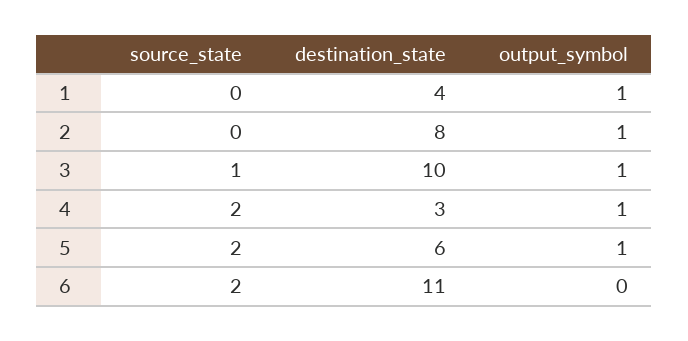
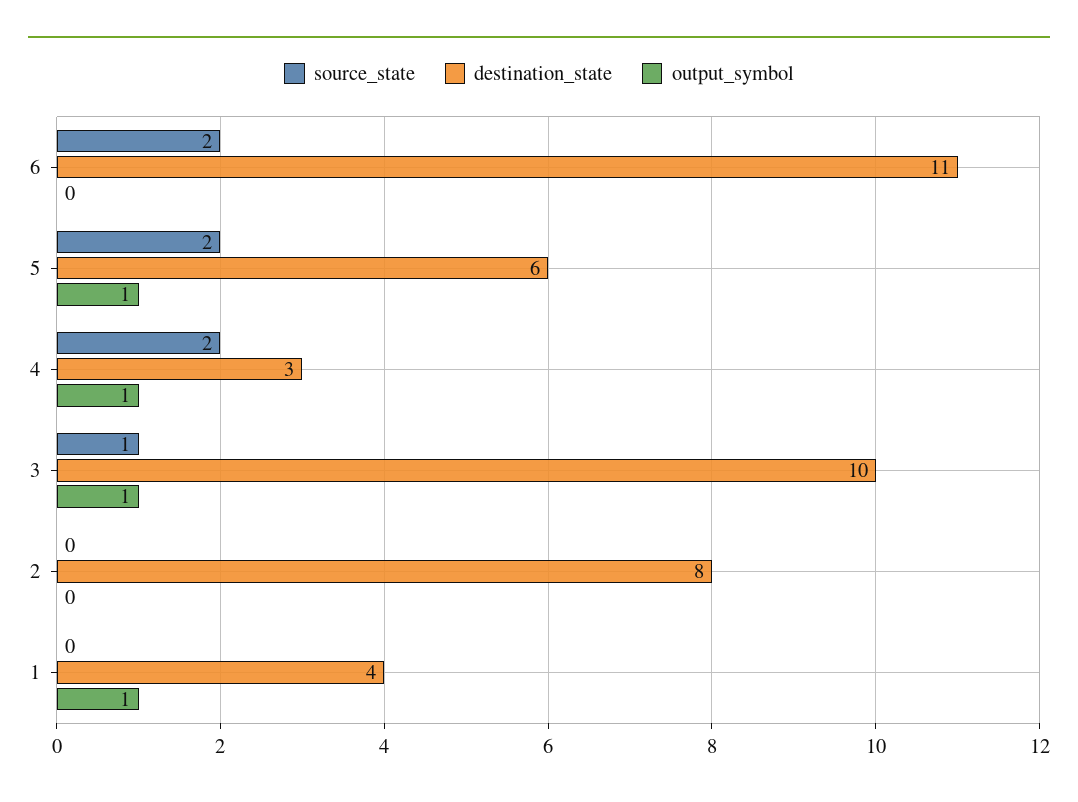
output_symbol, 2: 1 -> 0

